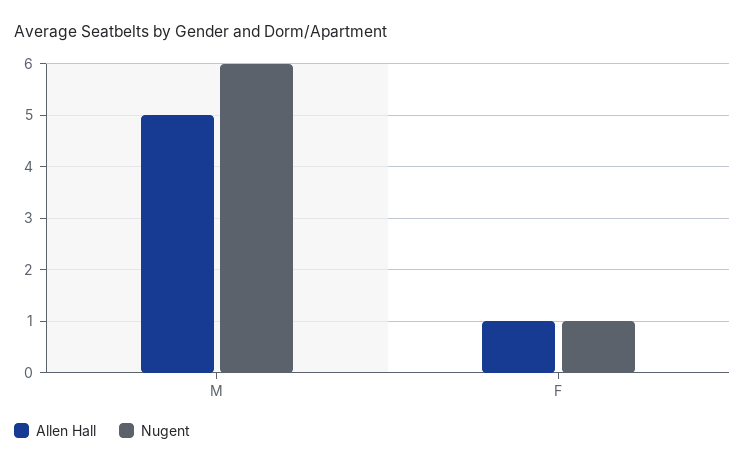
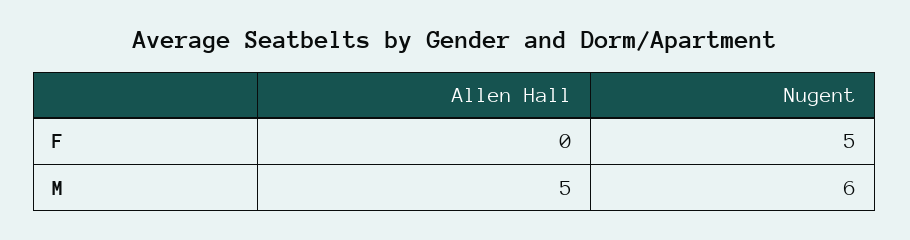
Allen Hall, F: 1 -> 0
Nugent, F: 1 -> 5

